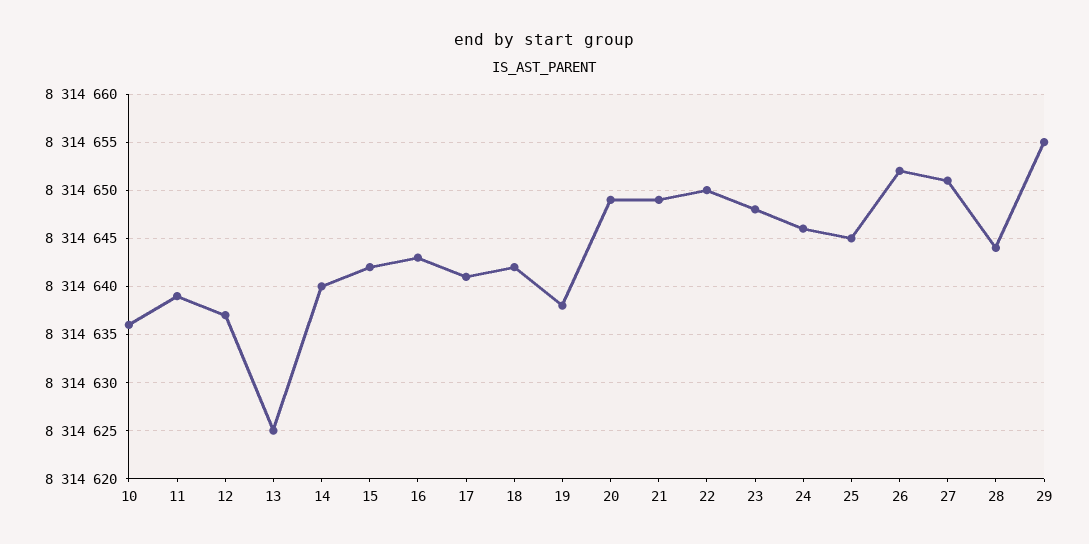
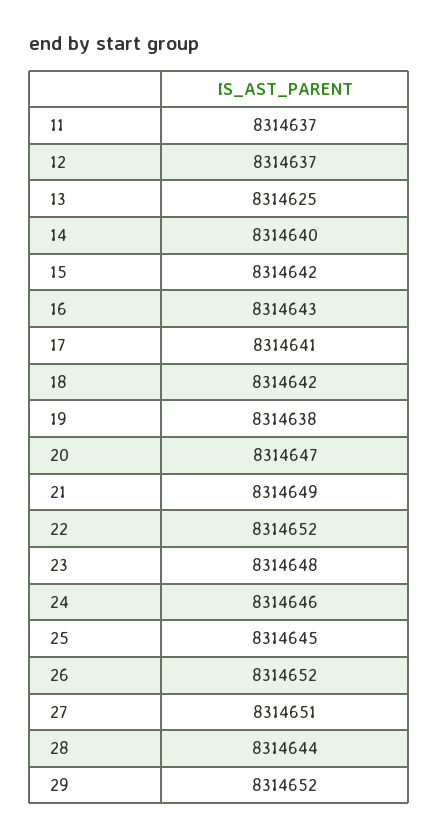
10: 8314636 -> none
11: 8314639 -> 8314637
20: 8314649 -> 8314647
22: 8314650 -> 8314652
29: 8314655 -> 8314652

